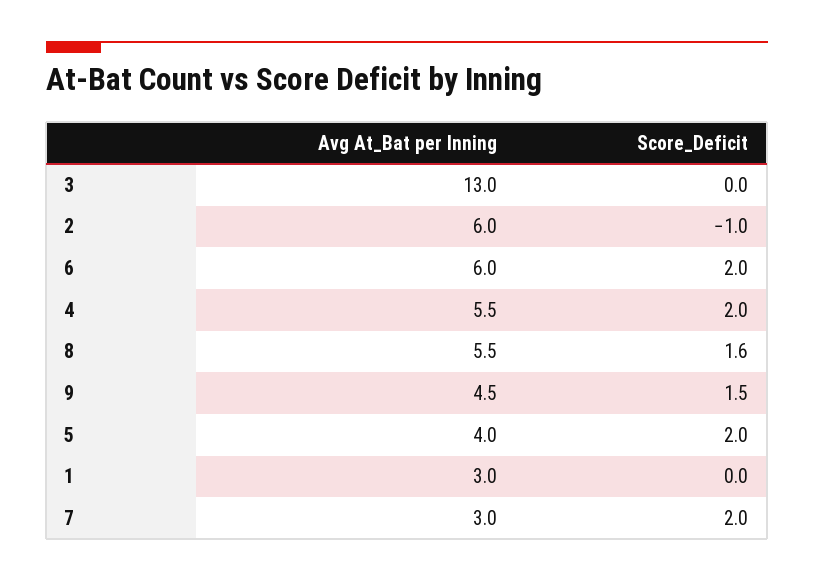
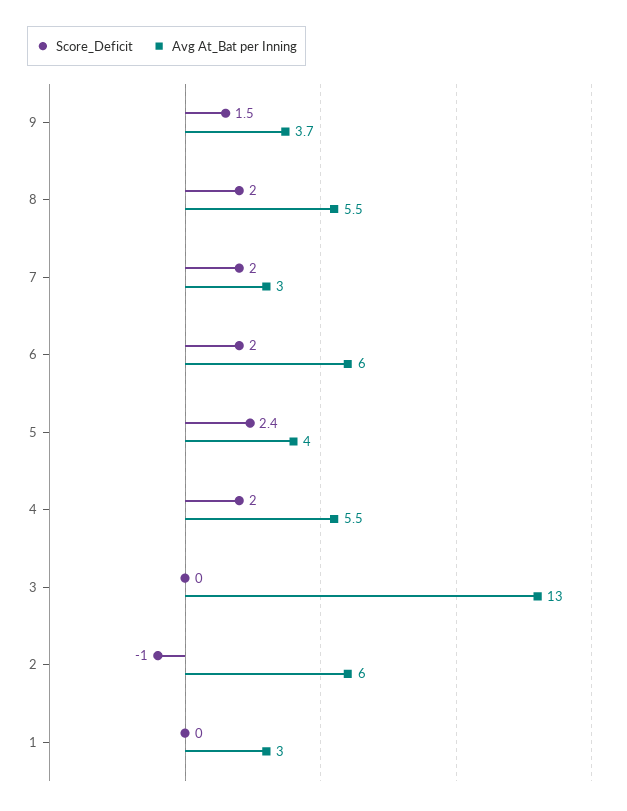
Score_Deficit, 8: 1.6 -> 2
Avg At_Bat per Inning, 9: 4.5 -> 3.7
Score_Deficit, 5: 2 -> 2.4

